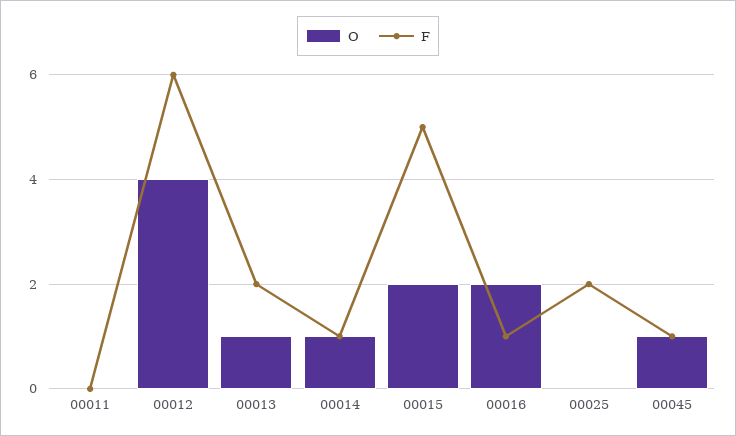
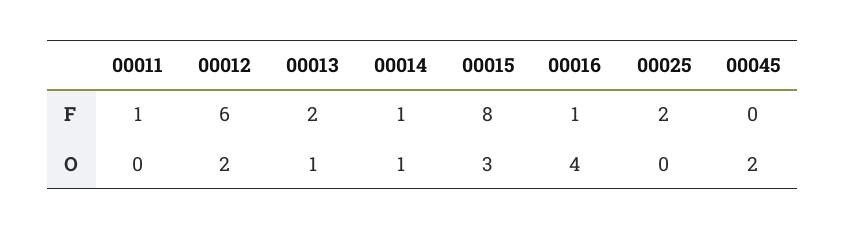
F, 00011: 0 -> 1
O, 00012: 4 -> 2
O, 00015: 2 -> 3
F, 00015: 5 -> 8
O, 00016: 2 -> 4
O, 00045: 1 -> 2
F, 00045: 1 -> 0

